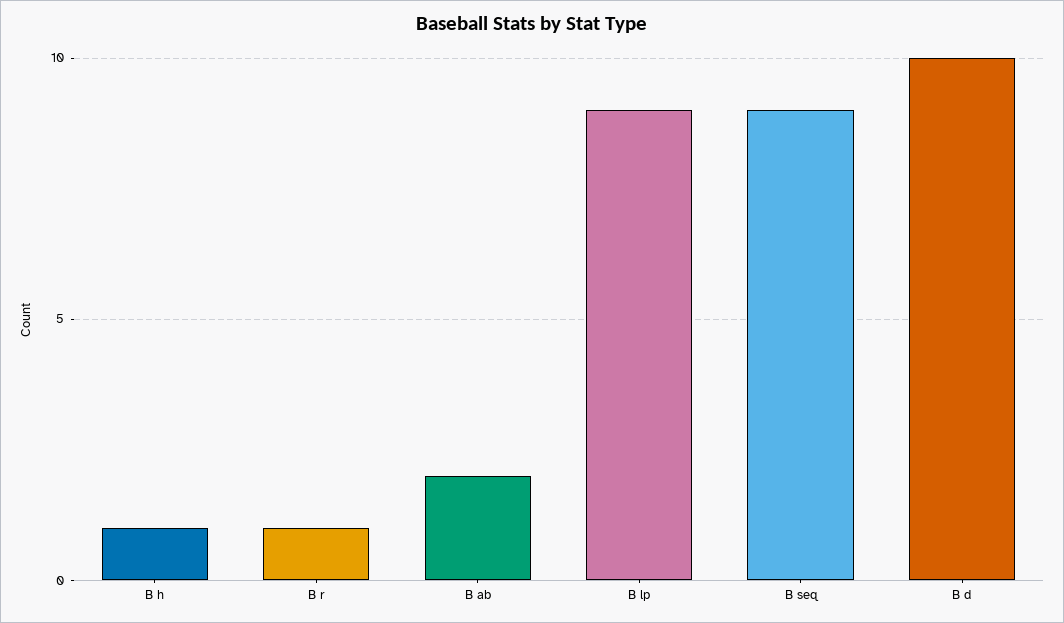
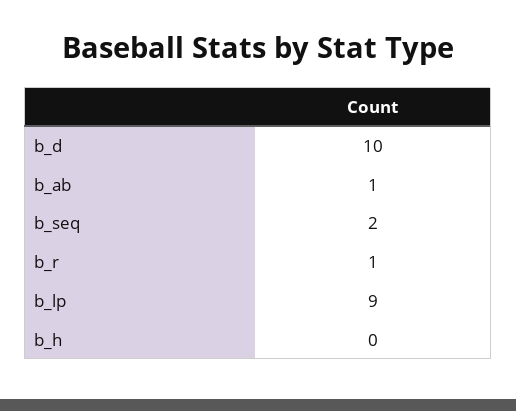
B h: 1 -> 0
B ab: 2 -> 1
B seq: 9 -> 2

